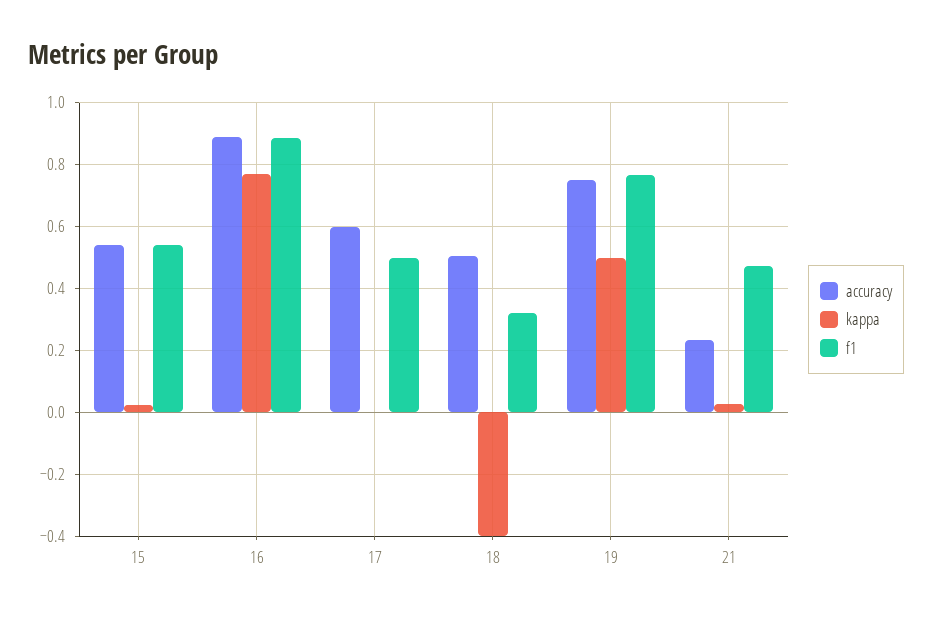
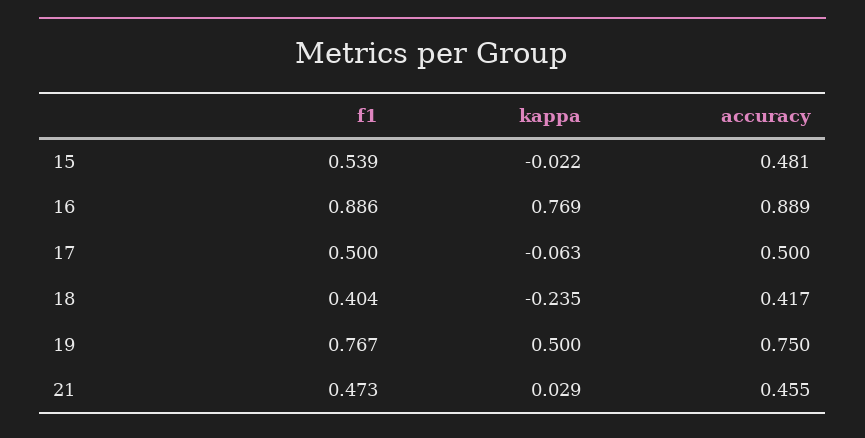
accuracy, 15: 0.54 -> 0.481
kappa, 15: 0.02 -> -0.022
accuracy, 17: 0.6 -> 0.5
kappa, 17: 0 -> -0.063
accuracy, 18: 0.5 -> 0.417
kappa, 18: -0.4 -> -0.235
f1, 18: 0.32 -> 0.404
accuracy, 21: 0.24 -> 0.455

